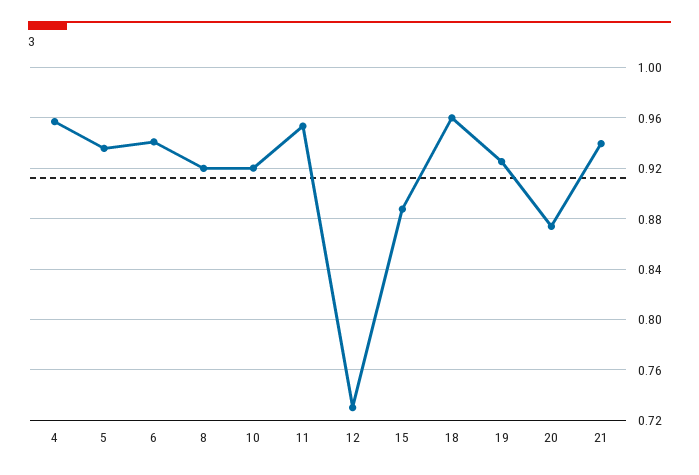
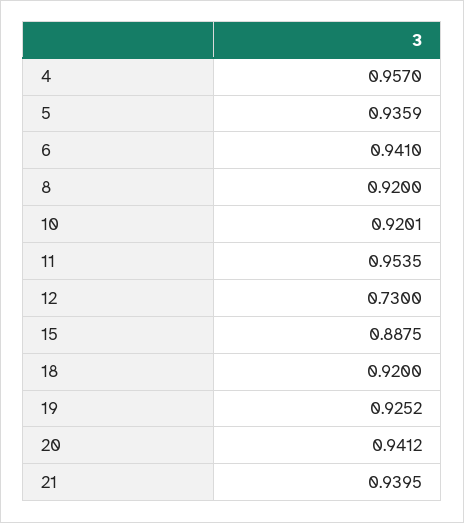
18: 0.96 -> 0.92
20: 0.875 -> 0.9412

